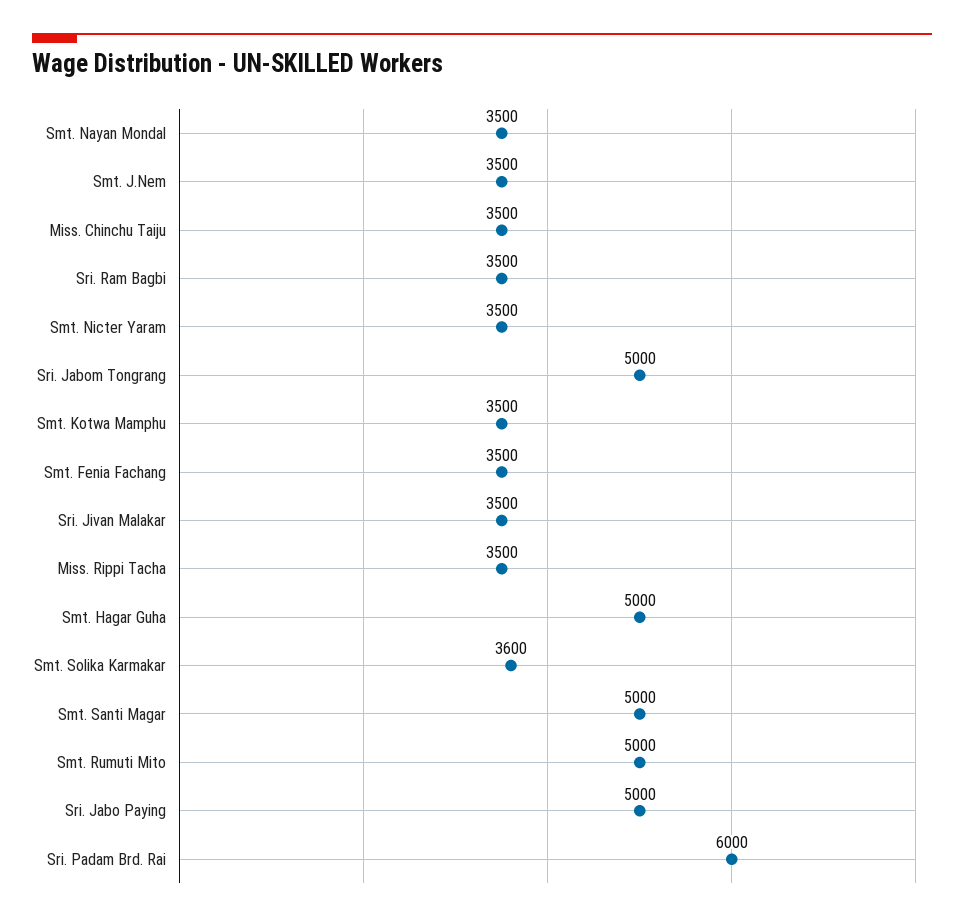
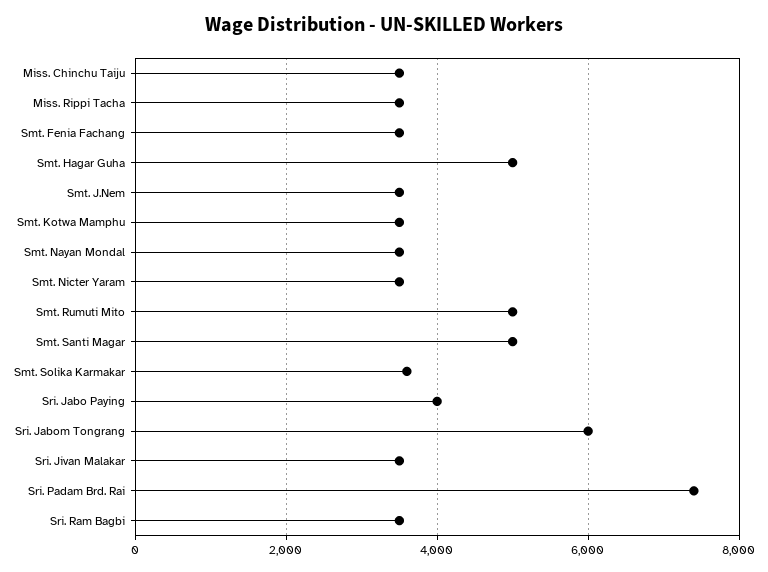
Sri. Jabom Tongrang: 5000 -> 6000
Sri. Jabo Paying: 5000 -> 4000
Sri. Padam Brd. Rai: 6000 -> 7400

